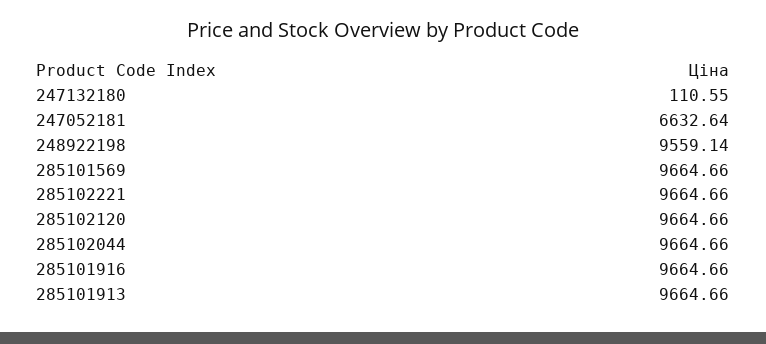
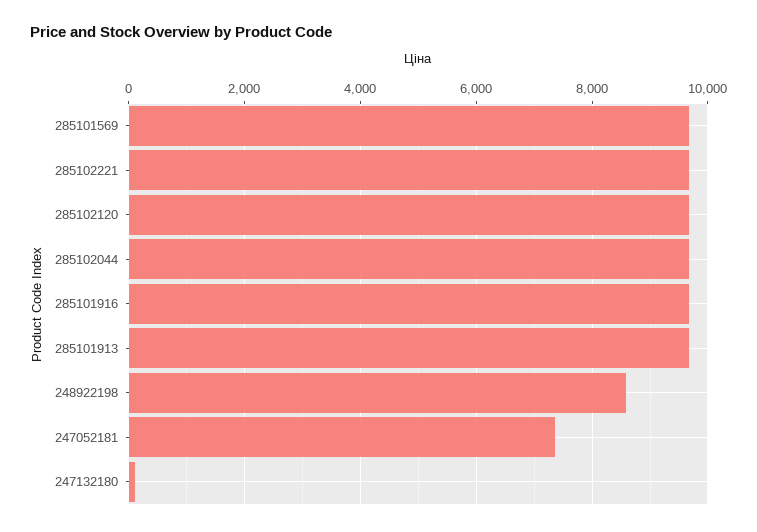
247052181: 6632.64 -> 7400
248922198: 9559.14 -> 8600

